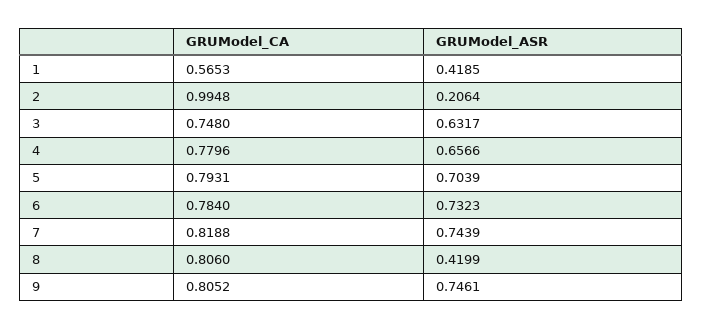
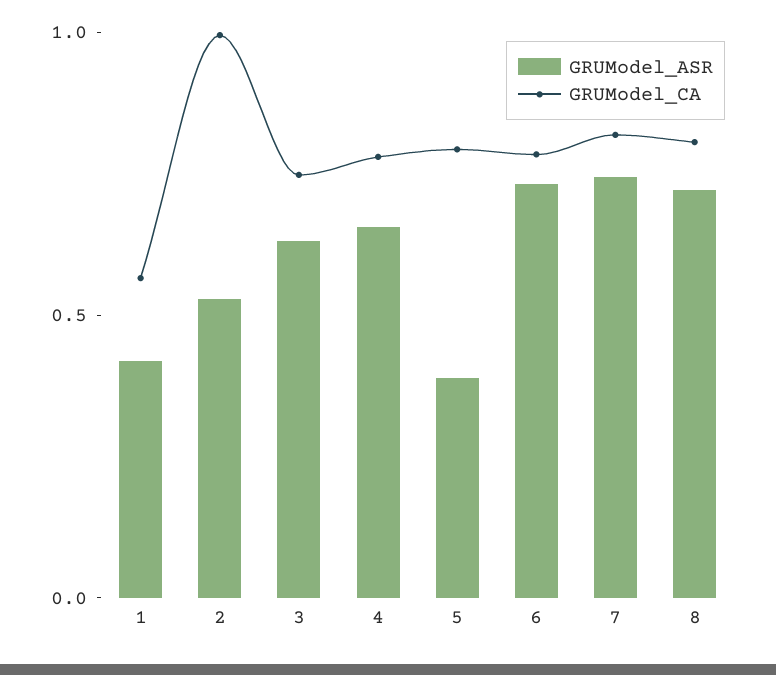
GRUModel_ASR, 2: 0.2064 -> 0.5
GRUModel_ASR, 5: 0.7039 -> 0.4
GRUModel_ASR, 8: 0.4199 -> 0.7
GRUModel_CA, 9: 0.8052 -> none
GRUModel_ASR, 9: 0.7461 -> none

